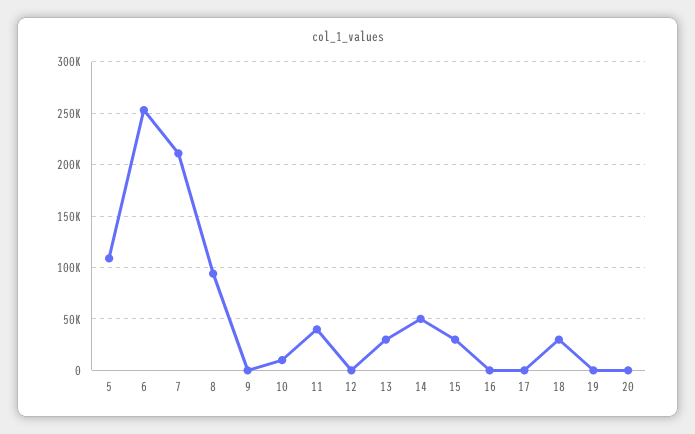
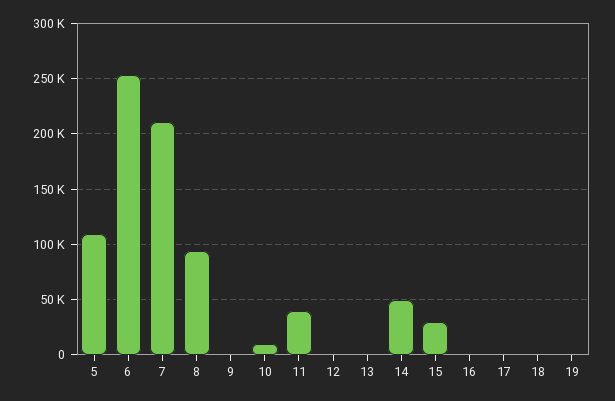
13: 30000 -> 0
18: 30000 -> 0
20: 0 -> none

